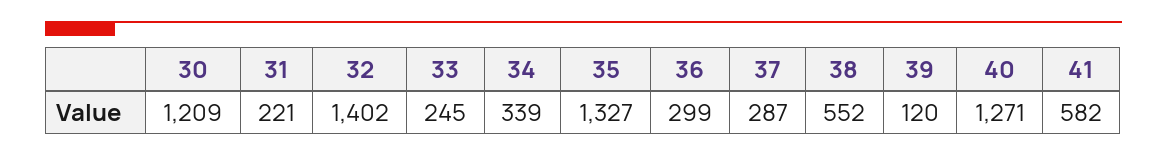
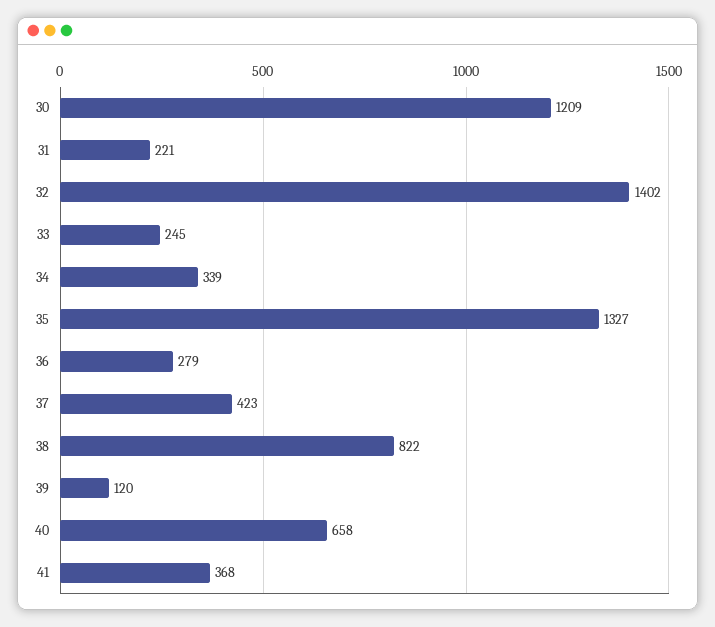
36: 299 -> 279
37: 287 -> 423
38: 552 -> 822
40: 1271 -> 658
41: 582 -> 368

